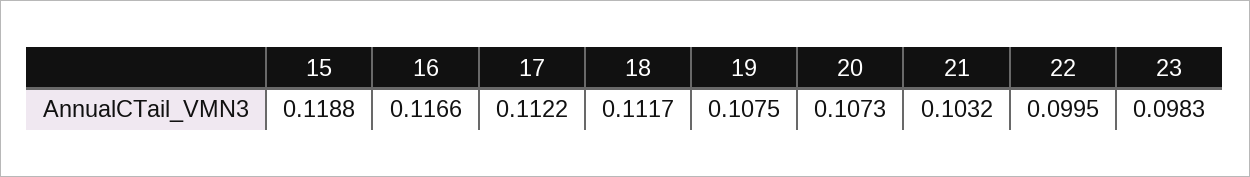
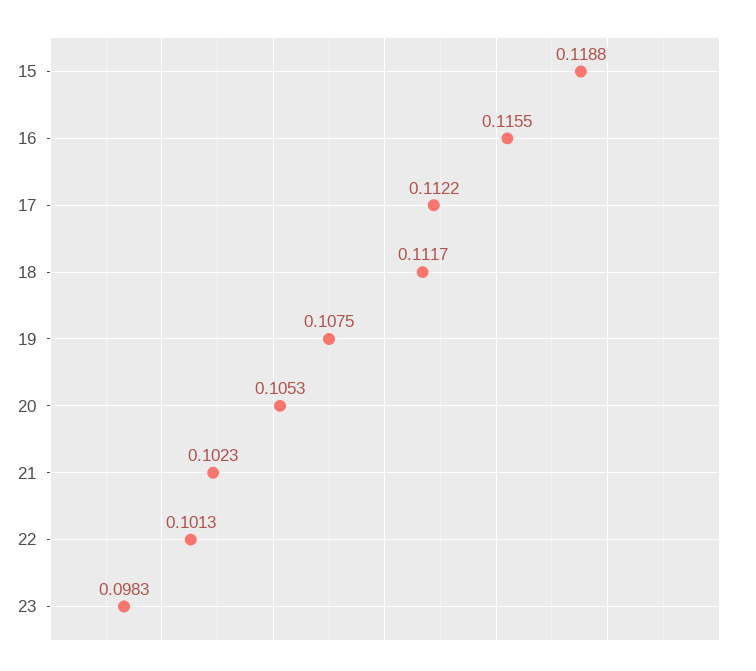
16: 0.1166 -> 0.1155
20: 0.1073 -> 0.1053
21: 0.1032 -> 0.1023
22: 0.0995 -> 0.1013

